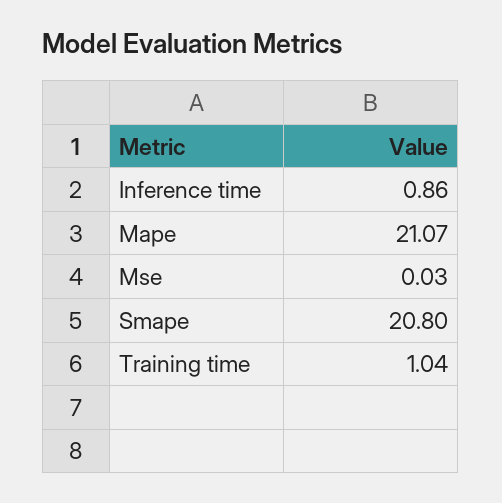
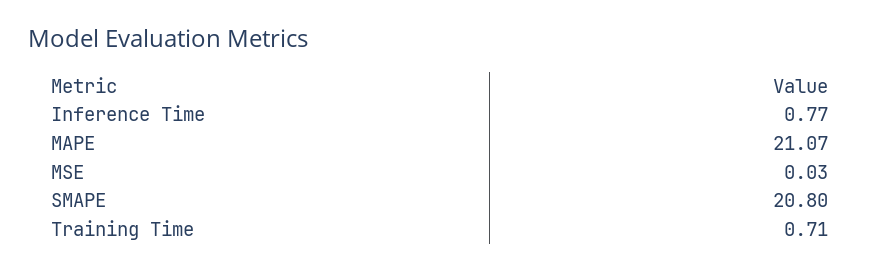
Inference time: 0.86 -> 0.77
Training time: 1.04 -> 0.71

